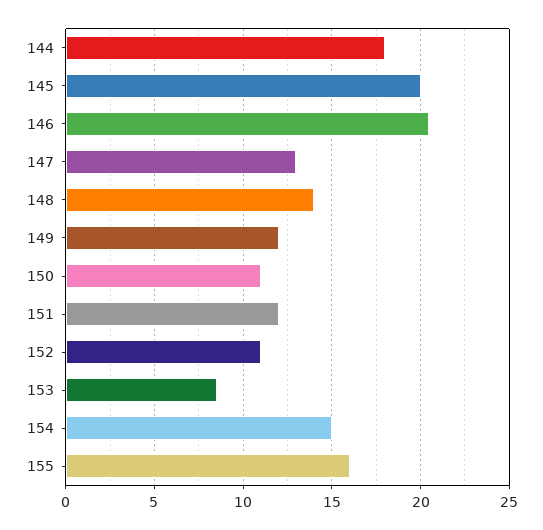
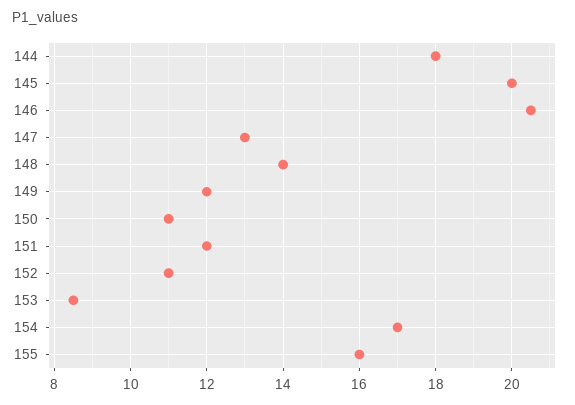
154: 15 -> 17

